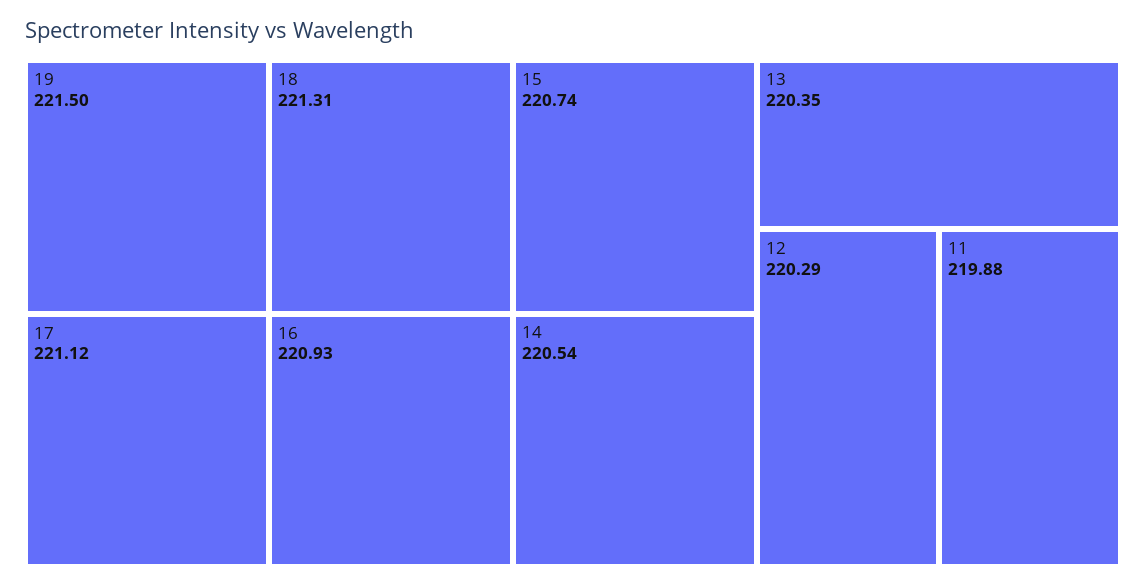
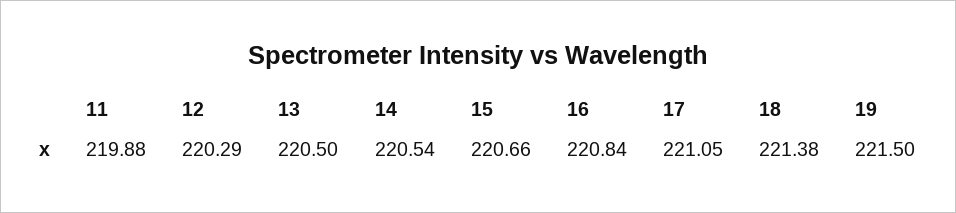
18: 221.31 -> 221.38
17: 221.12 -> 221.05
16: 220.93 -> 220.84
15: 220.74 -> 220.66
13: 220.35 -> 220.5

